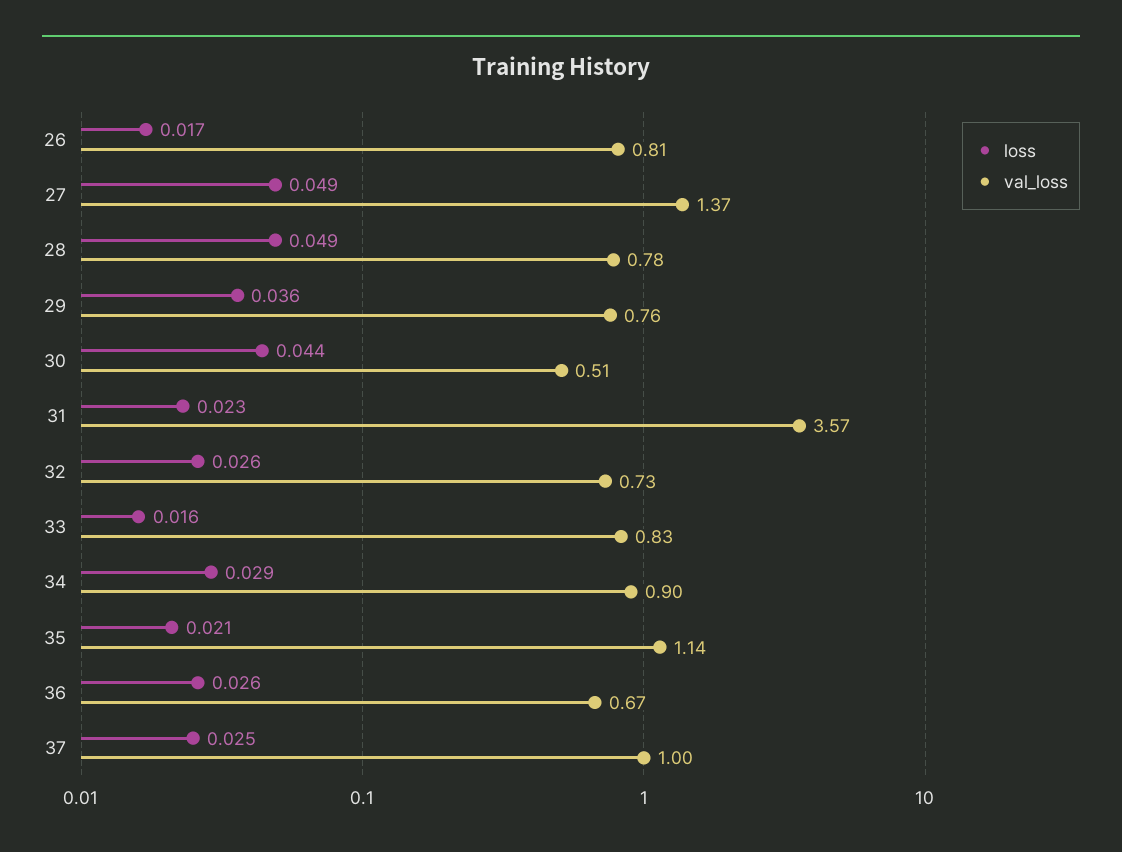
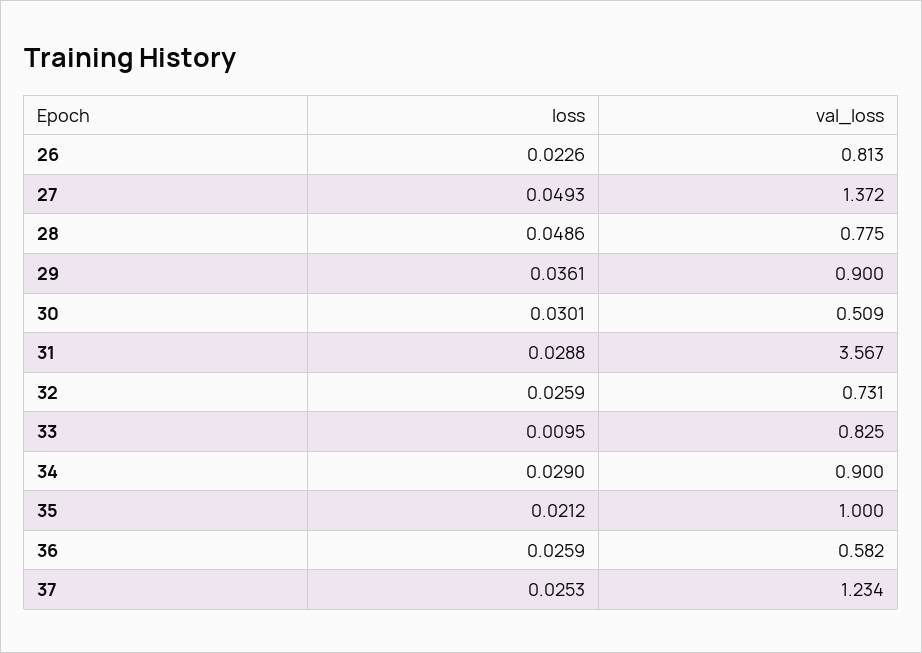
loss, 26: 0.017 -> 0.0226
val_loss, 29: 0.76 -> 0.9
loss, 30: 0.044 -> 0.0301
loss, 31: 0.023 -> 0.0288
loss, 33: 0.016 -> 0.0095
val_loss, 35: 1.14 -> 1
val_loss, 36: 0.67 -> 0.582
val_loss, 37: 1 -> 1.234

